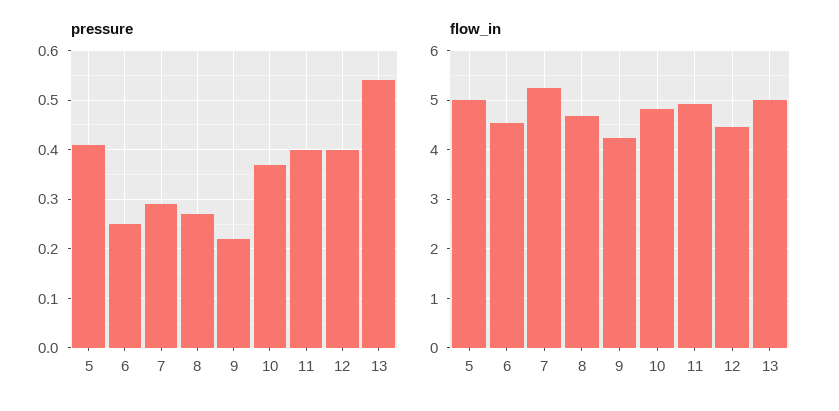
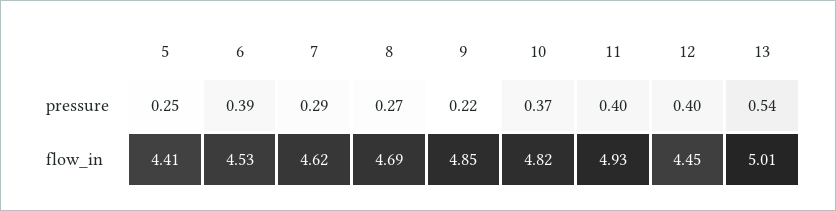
pressure, 5: 0.4 -> 0.25
pressure, 6: 0.25 -> 0.39
flow_in, 5: 5 -> 4.41
flow_in, 7: 5.2 -> 4.62
flow_in, 9: 4.2 -> 4.85

